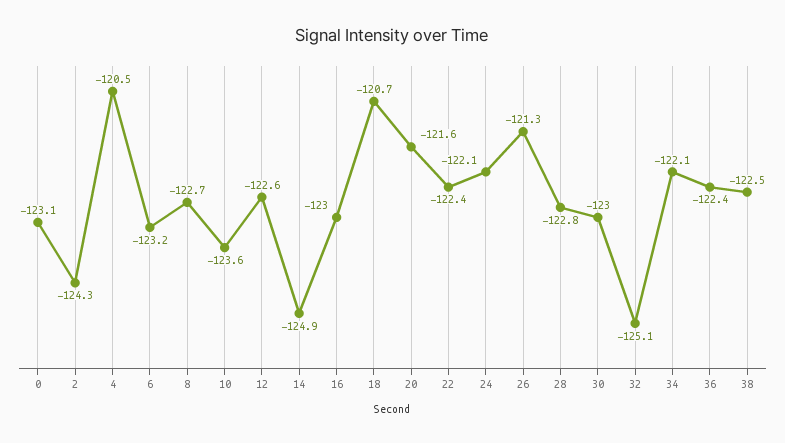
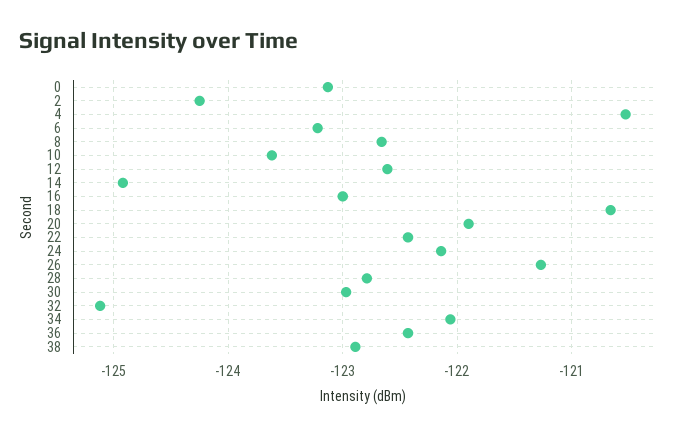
20: -121.6 -> -121.9
38: -122.5 -> -122.9

